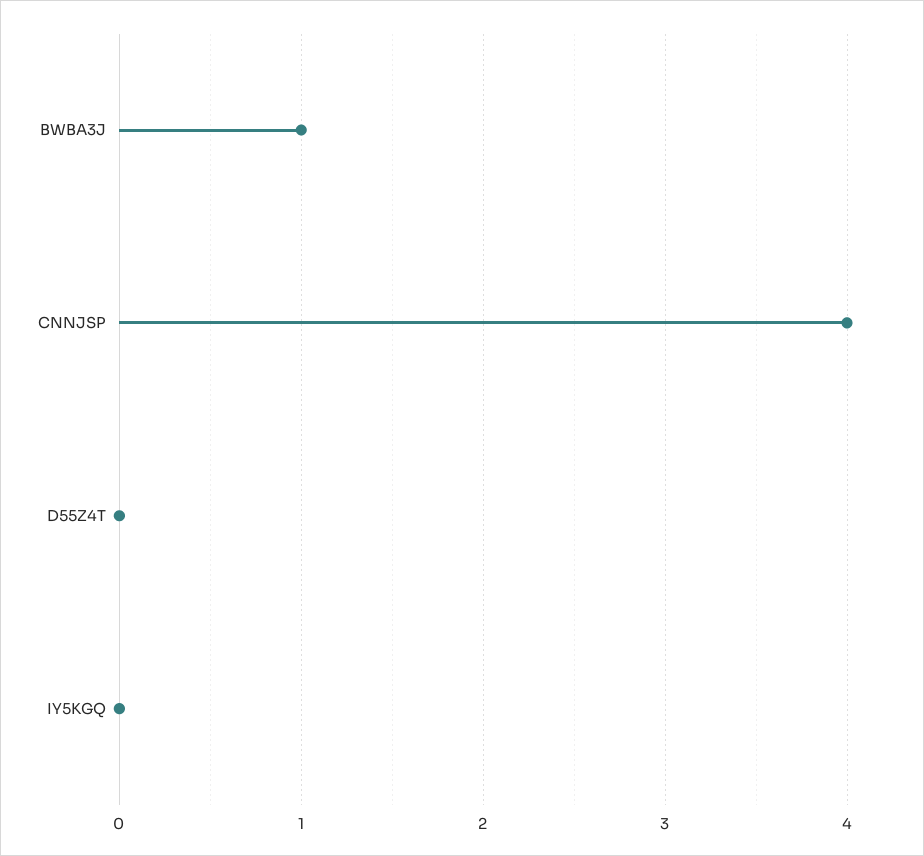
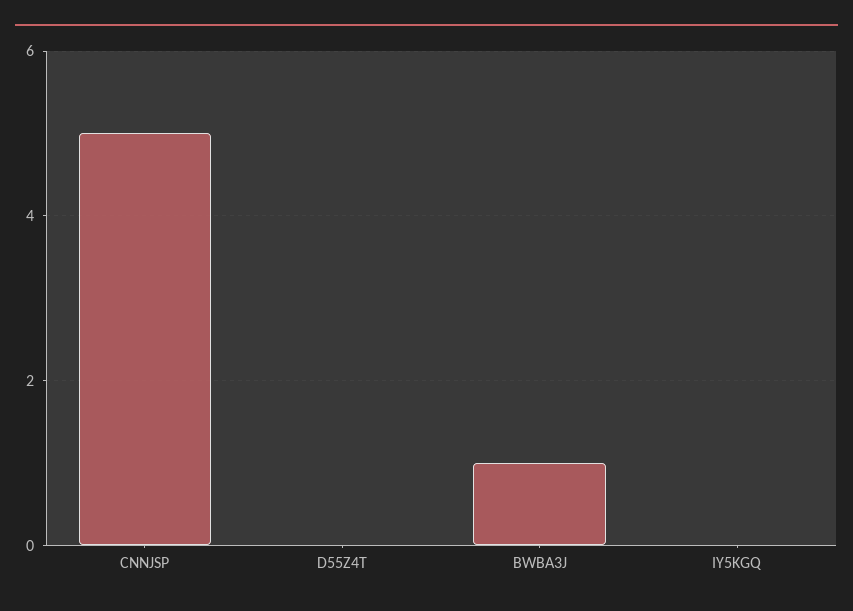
CNNJSP: 4 -> 5

